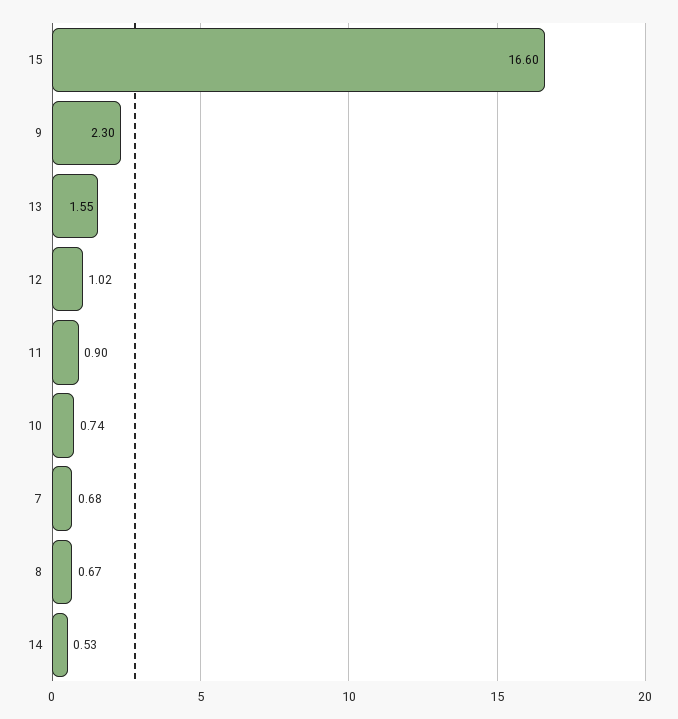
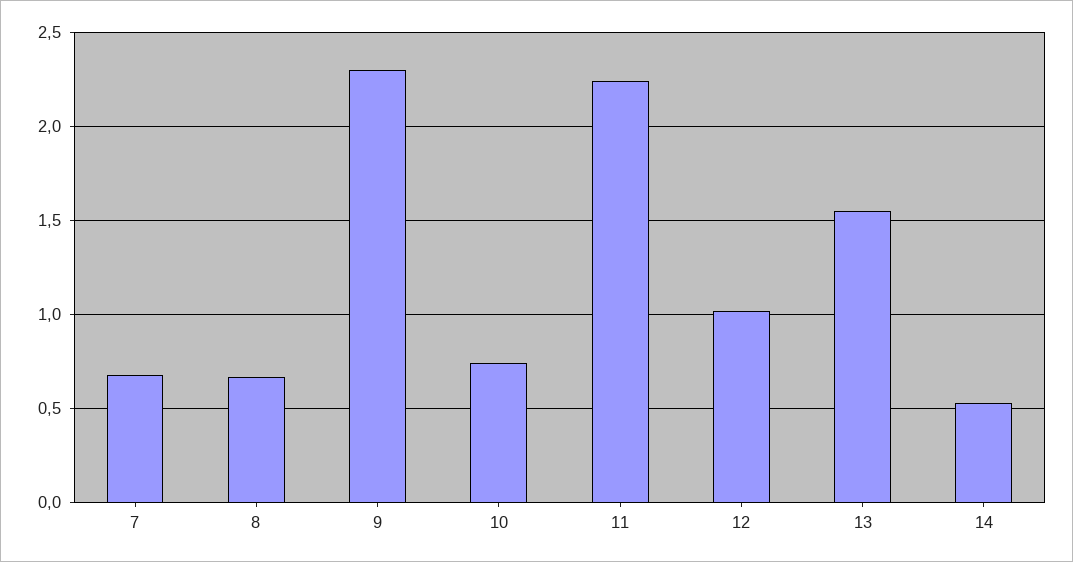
15: 16.6 -> none
11: 0.9 -> 2.25

